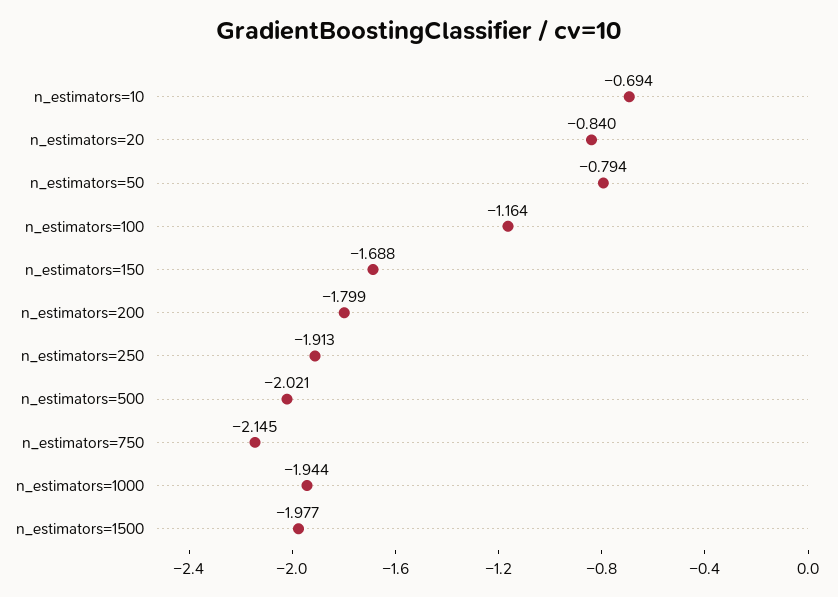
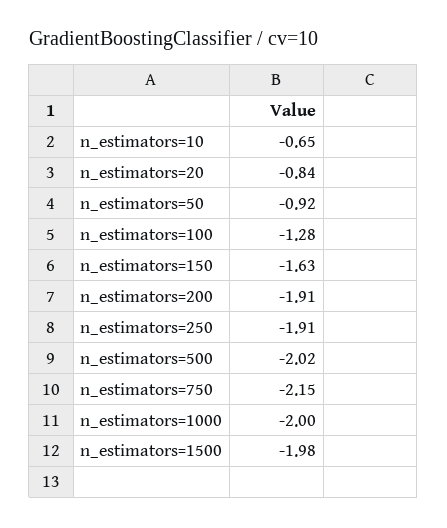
n_estimators=10: -0.694 -> -0.65
n_estimators=50: -0.794 -> -0.92
n_estimators=100: -1.164 -> -1.28
n_estimators=150: -1.688 -> -1.63
n_estimators=200: -1.799 -> -1.91
n_estimators=1000: -1.944 -> -2

